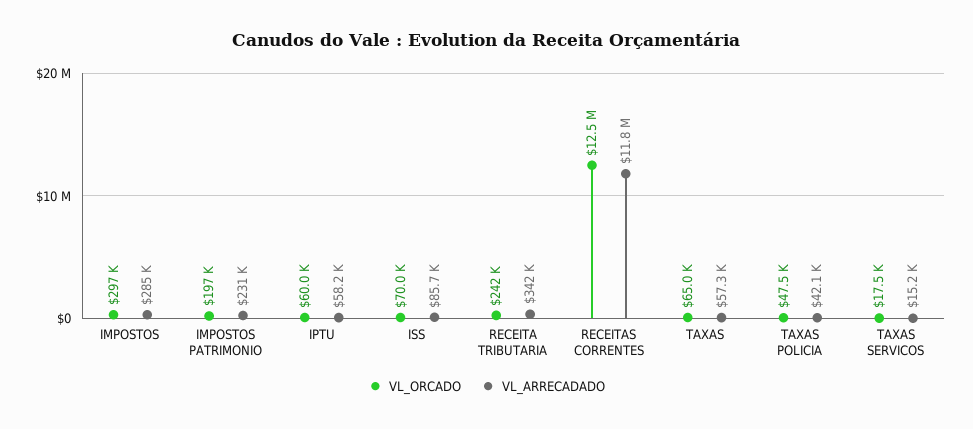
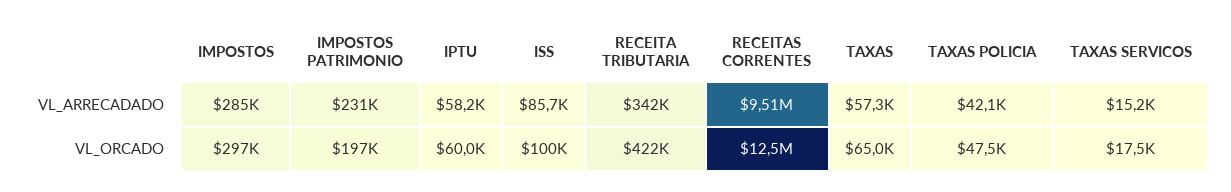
VL_ORCADO, ISS: 70000 -> 100000
VL_ORCADO, RECEITA TRIBUTARIA: 242000 -> 422000
VL_ARRECADADO, RECEITAS CORRENTES: 11800000 -> 9510000

